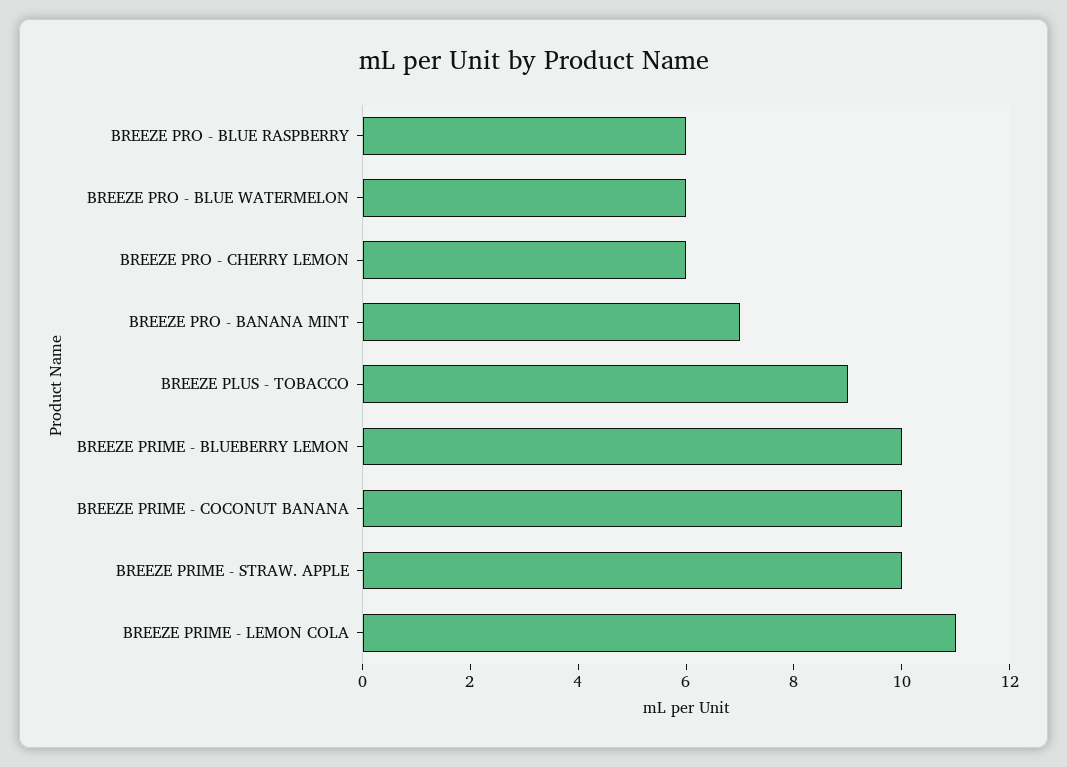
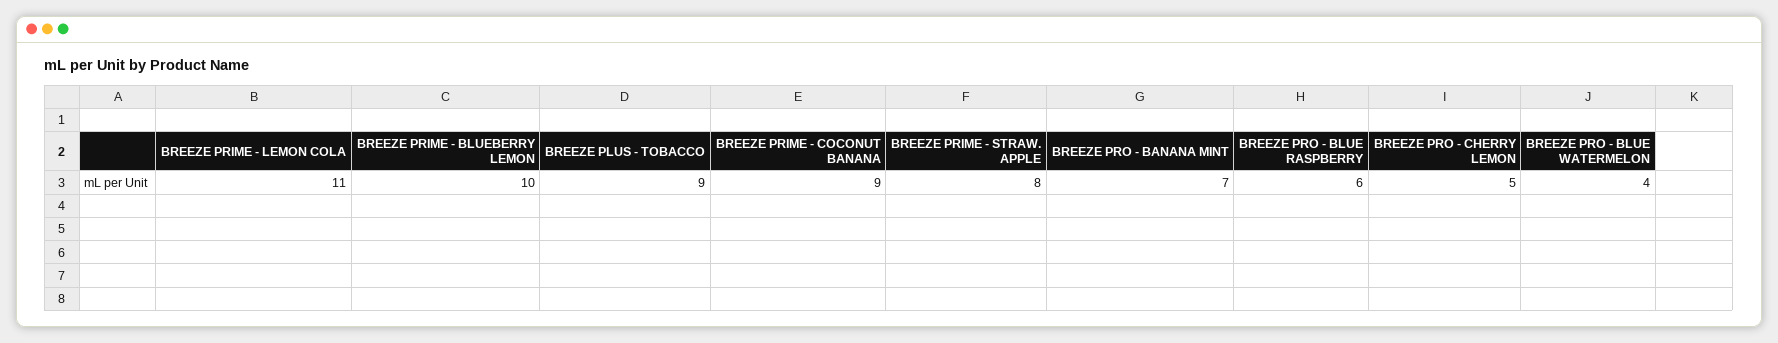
BREEZE PRO - BLUE WATERMELON: 6 -> 4
BREEZE PRO - CHERRY LEMON: 6 -> 5
BREEZE PRIME - COCONUT BANANA: 10 -> 9
BREEZE PRIME - STRAW. APPLE: 10 -> 8

